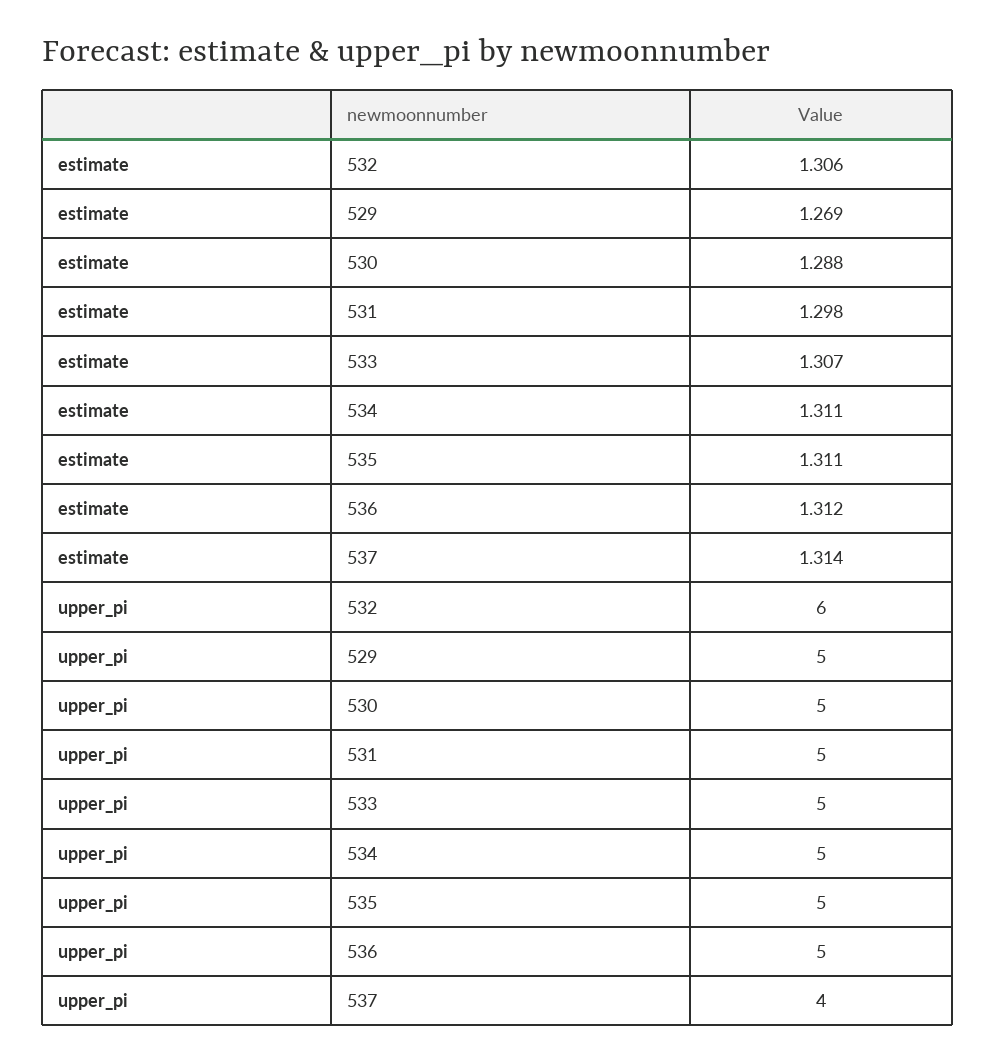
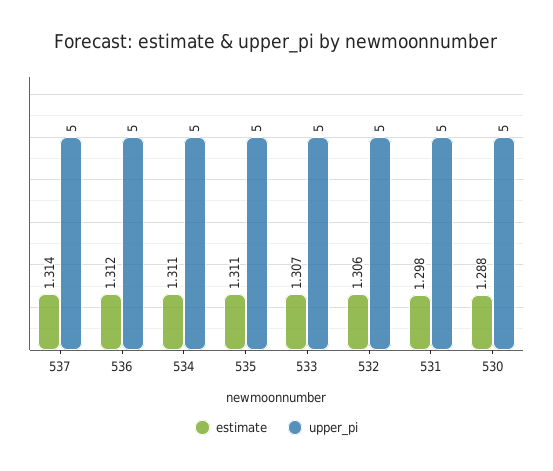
estimate, 529: 1.269 -> none
upper_pi, 532: 6 -> 5
upper_pi, 529: 5 -> none
upper_pi, 537: 4 -> 5

